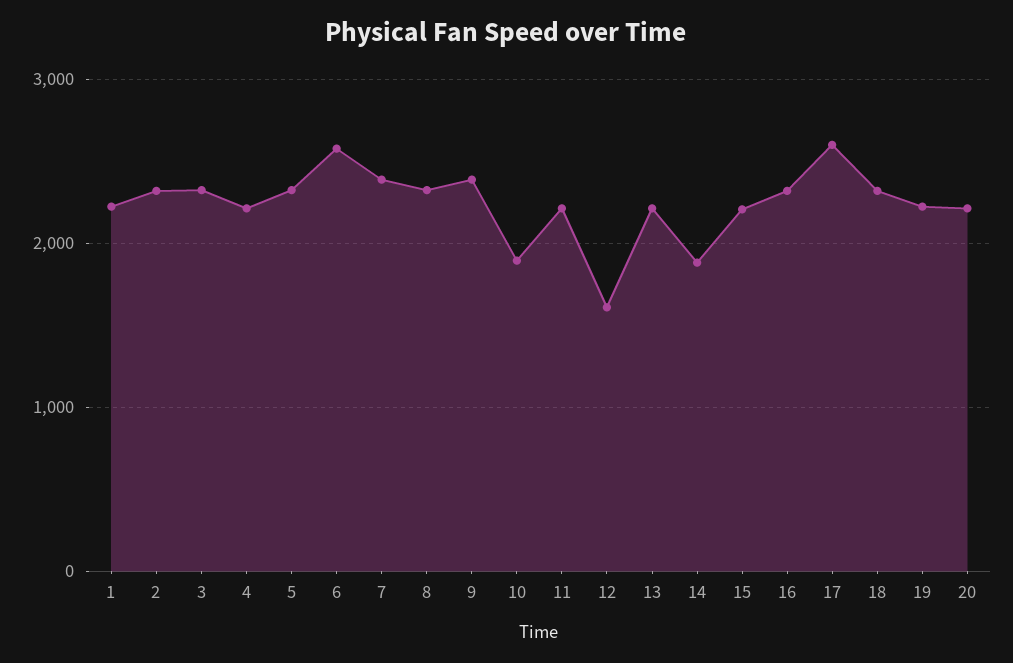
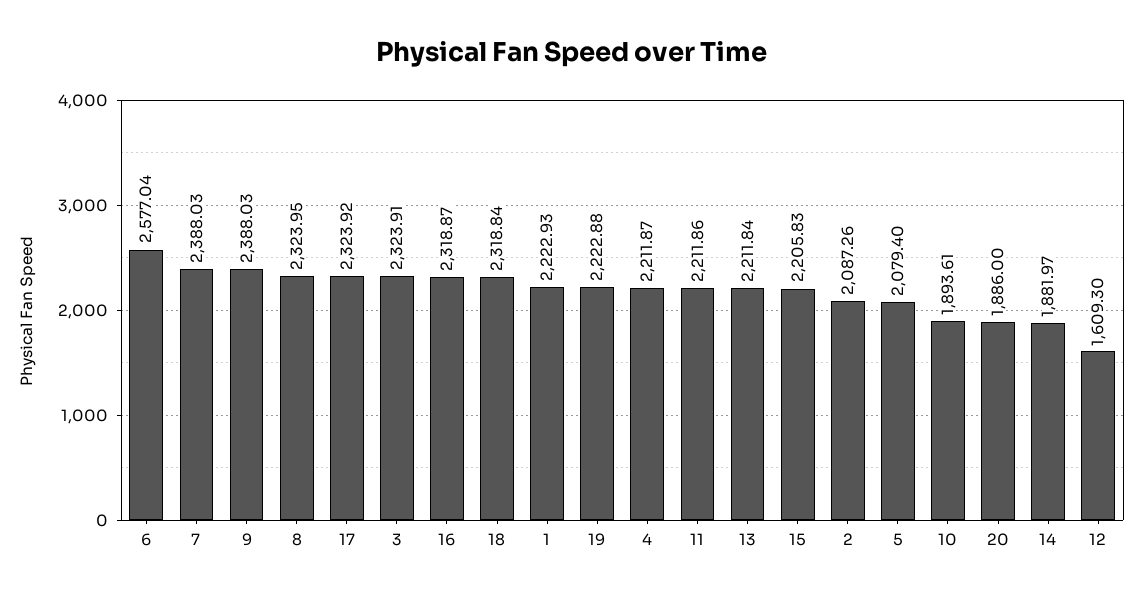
2: 2300 -> 2087.26
5: 2300 -> 2079.4
17: 2600 -> 2323.92
20: 2200 -> 1886

